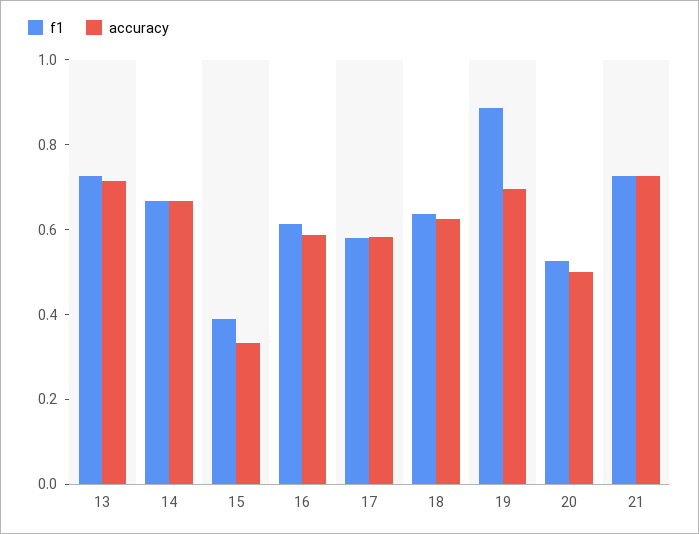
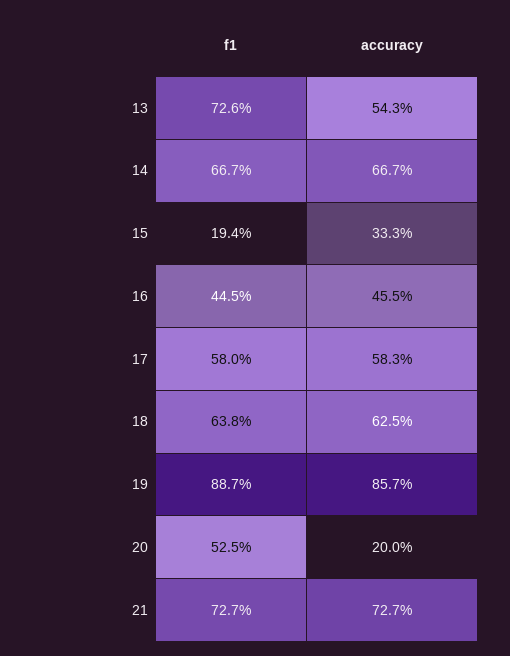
accuracy, 13: 0.7 -> 0.543
f1, 15: 0.4 -> 0.194
f1, 16: 0.6 -> 0.445
accuracy, 16: 0.6 -> 0.455
accuracy, 19: 0.7 -> 0.857
accuracy, 20: 0.5 -> 0.2

